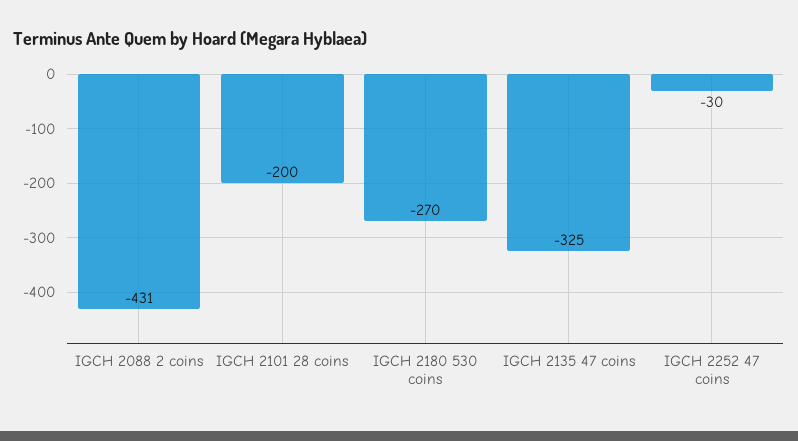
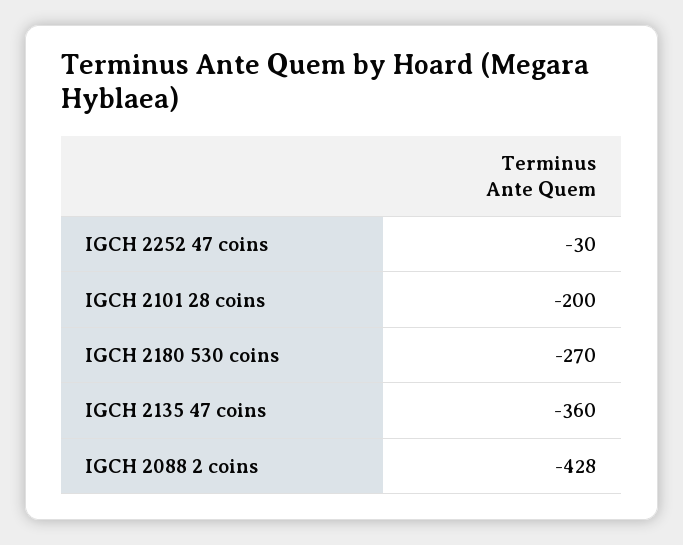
IGCH 2088 2 coins: -431 -> -428
IGCH 2135 47 coins: -325 -> -360

